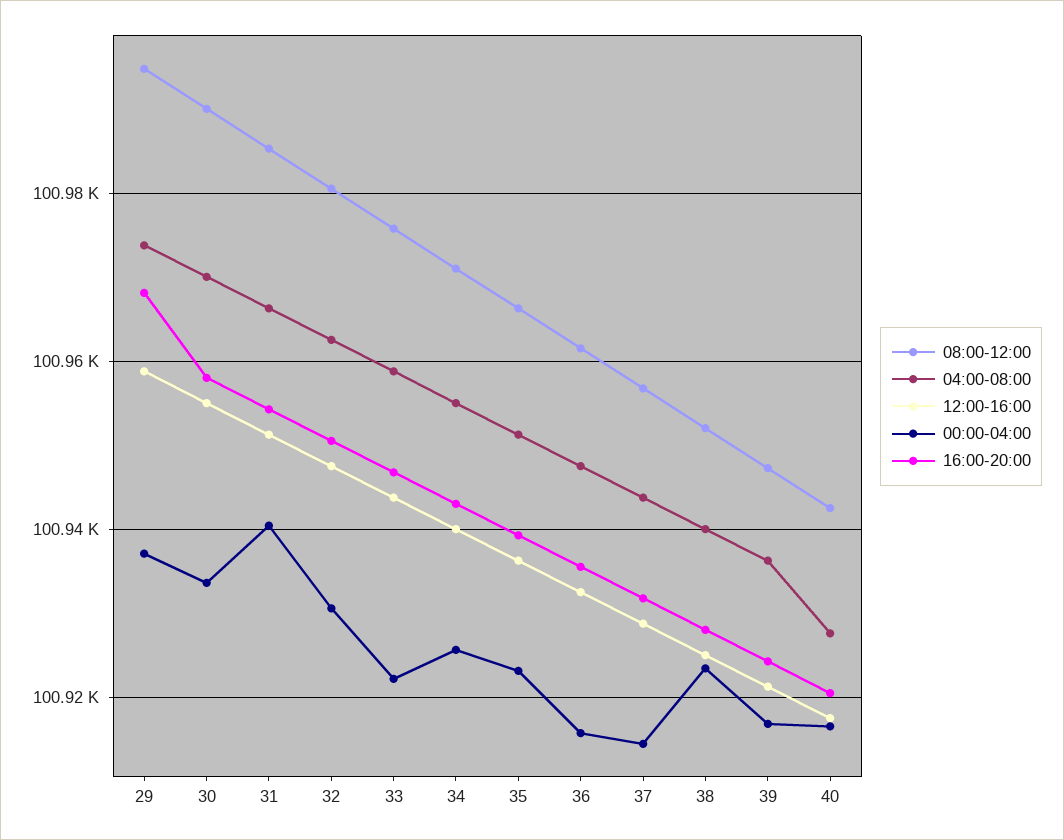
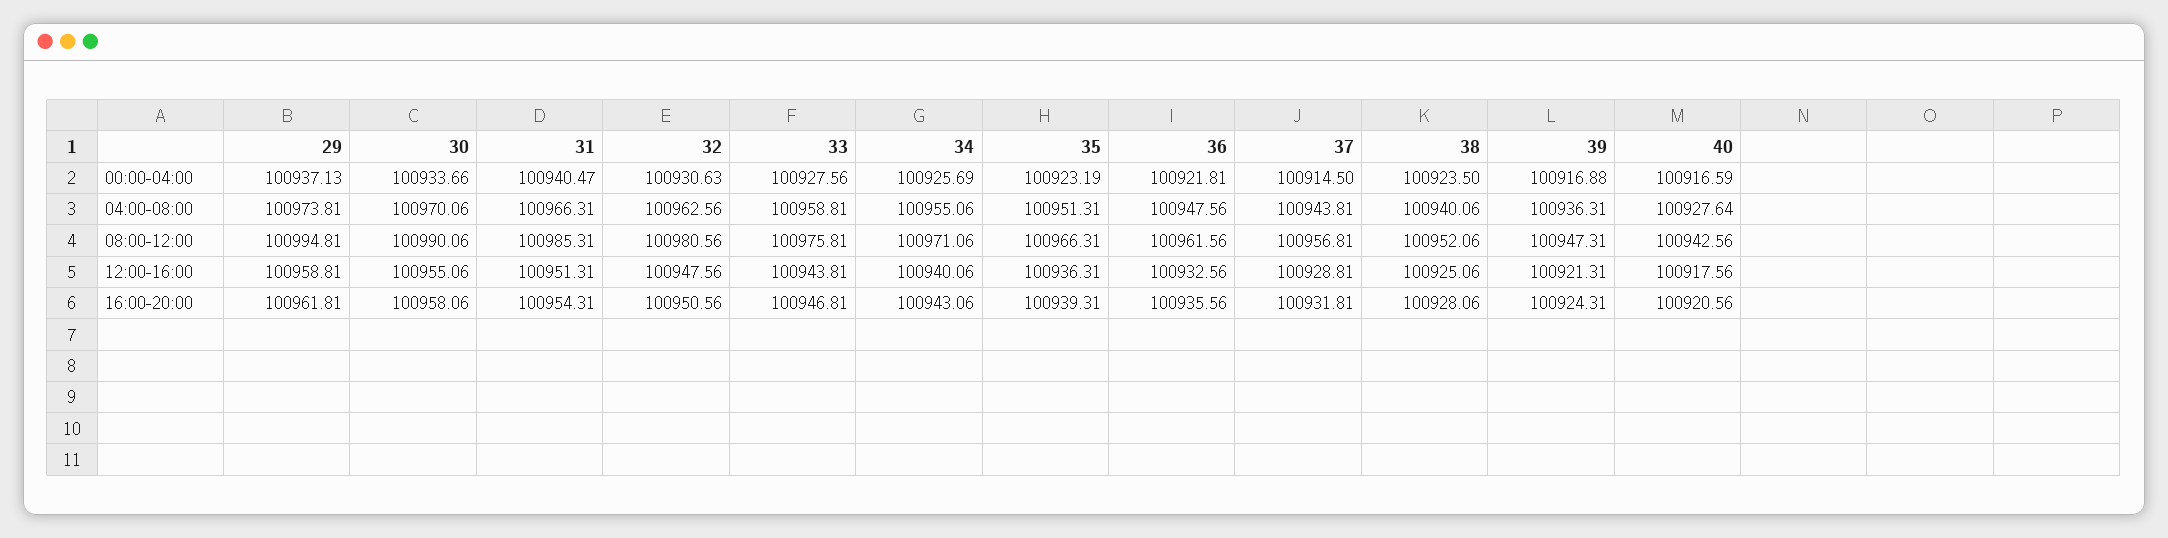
16:00-20:00, 29: 100968 -> 100961.81
00:00-04:00, 33: 100922 -> 100927.56
00:00-04:00, 36: 100916 -> 100921.81

